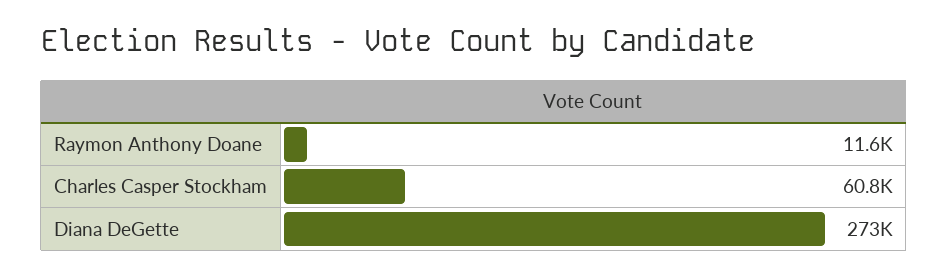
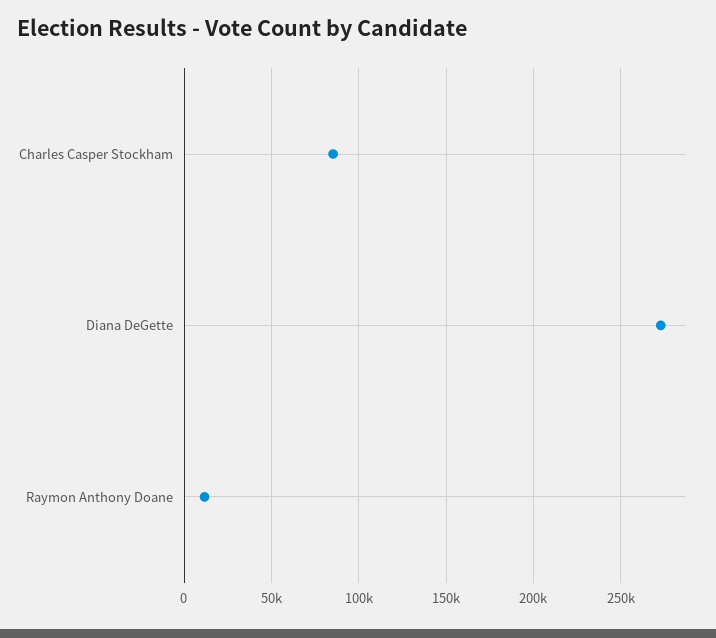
Charles Casper Stockham: 60800 -> 85000

